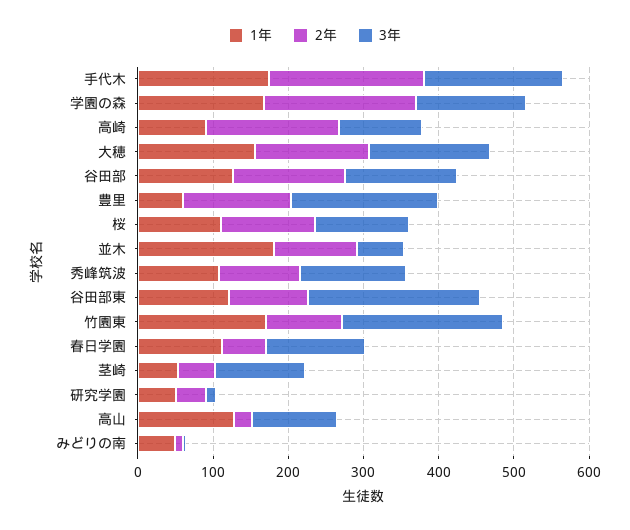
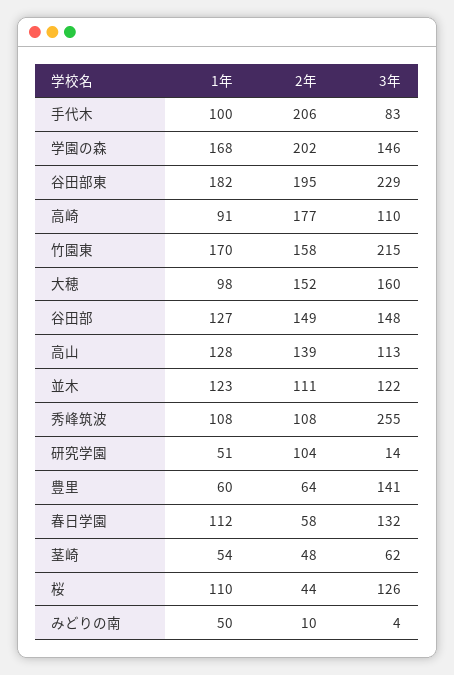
1年, 手代木: 180 -> 100
3年, 手代木: 180 -> 83
1年, 大穂: 160 -> 98
2年, 豊里: 140 -> 64
3年, 豊里: 200 -> 141
2年, 桜: 120 -> 44
1年, 並木: 180 -> 123
3年, 並木: 60 -> 122
3年, 秀峰筑波: 140 -> 255
1年, 谷田部東: 120 -> 182
2年, 谷田部東: 100 -> 195
2年, 竹園東: 100 -> 158
3年, 茎崎: 120 -> 62
2年, 研究学園: 40 -> 104
2年, 高山: 20 -> 139

